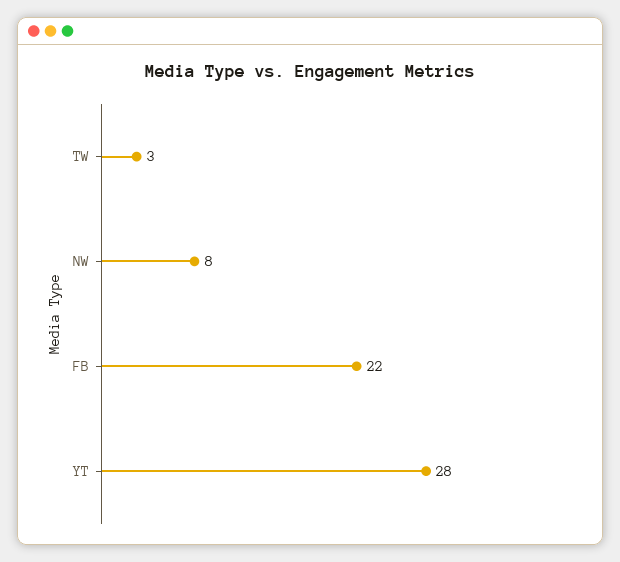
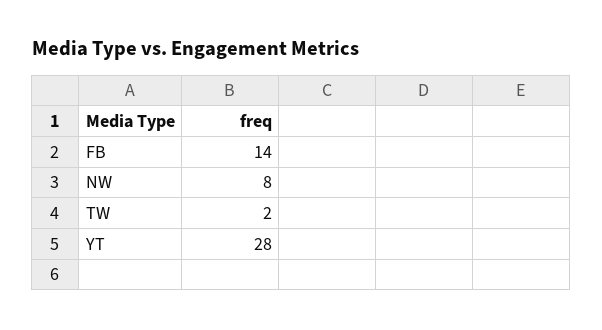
TW: 3 -> 2
FB: 22 -> 14

